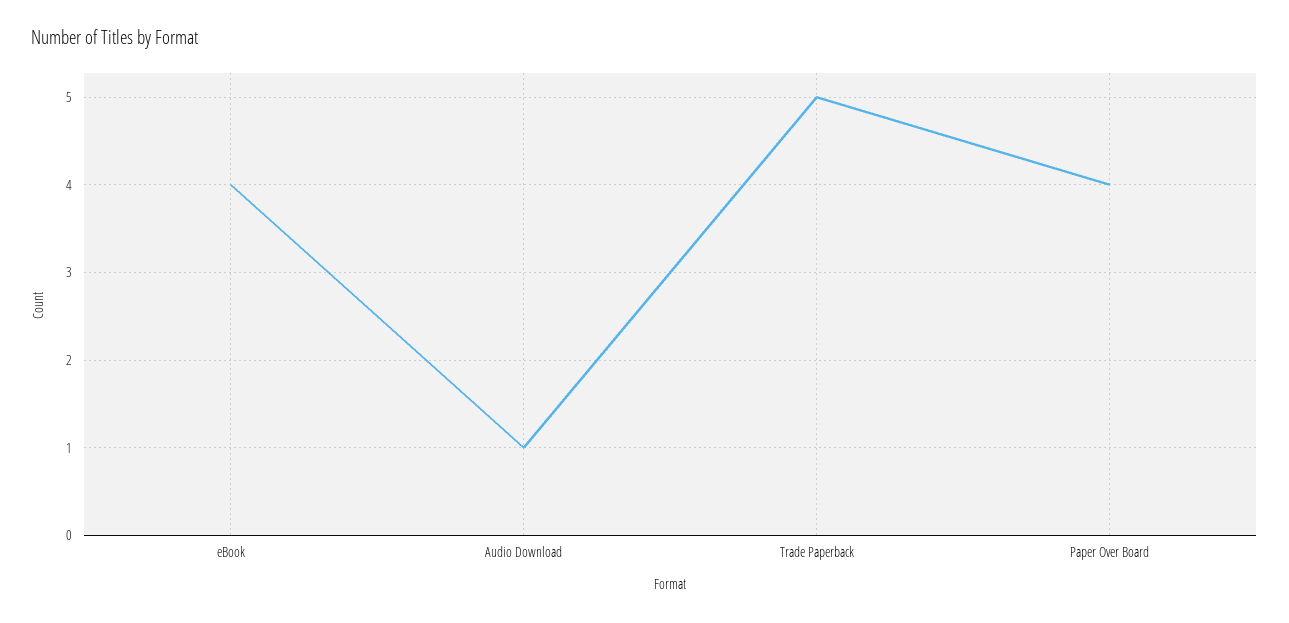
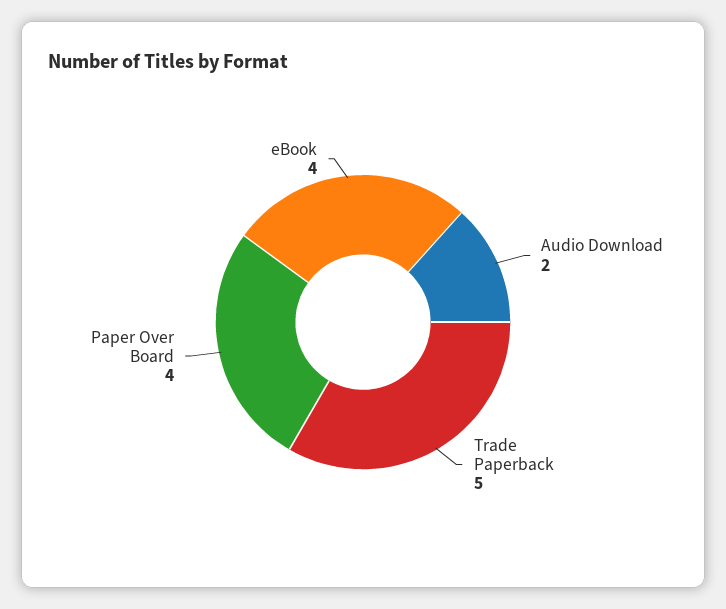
Audio Download: 1 -> 2

